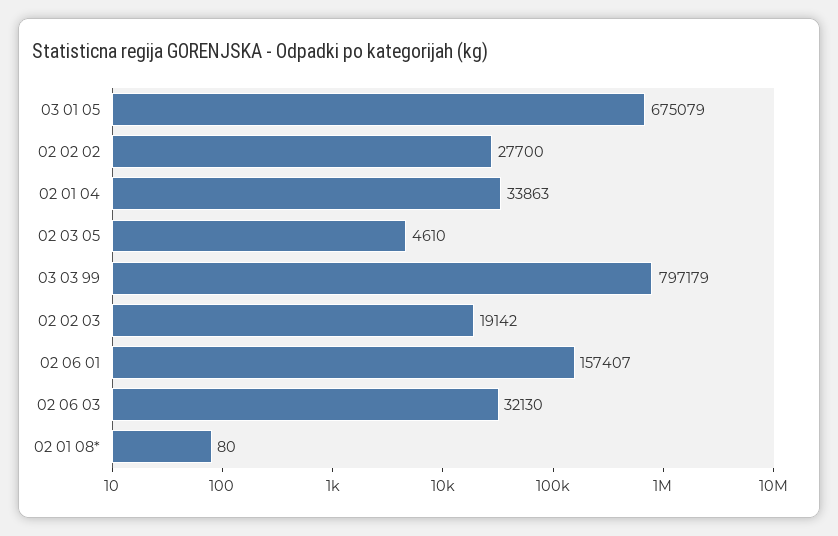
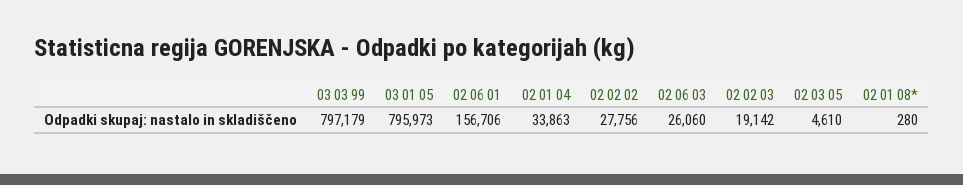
03 01 05: 675079 -> 795973
02 02 02: 27700 -> 27756
02 06 01: 157407 -> 156706
02 06 03: 32130 -> 26060
02 01 08*: 80 -> 280

